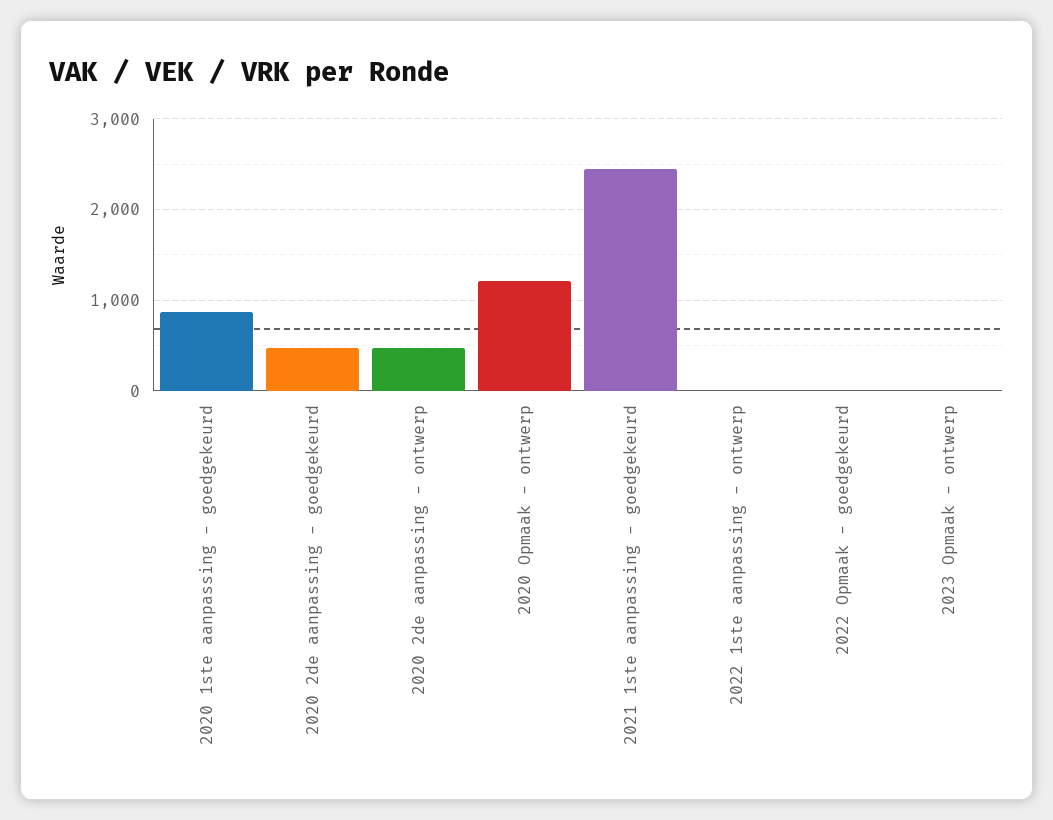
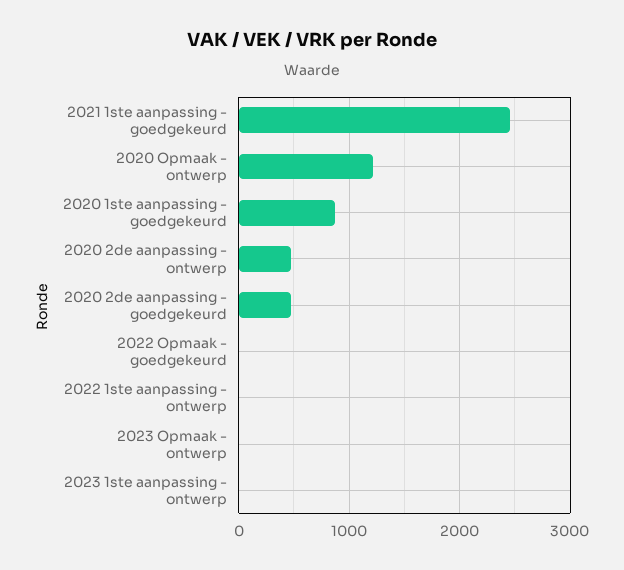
2023 1ste aanpassing - ontwerp: none -> 0

